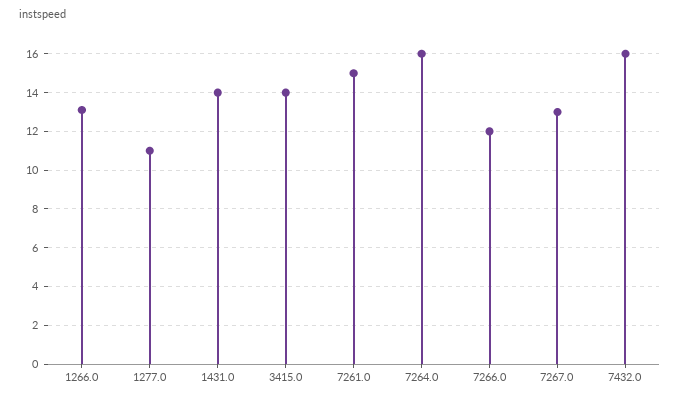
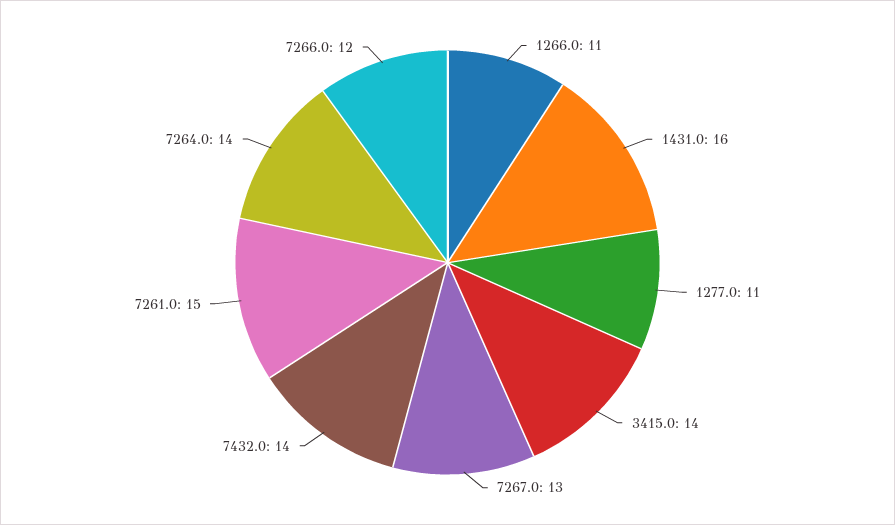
1266.0: 13 -> 11
1431.0: 14 -> 16
7264.0: 16 -> 14
7432.0: 16 -> 14

